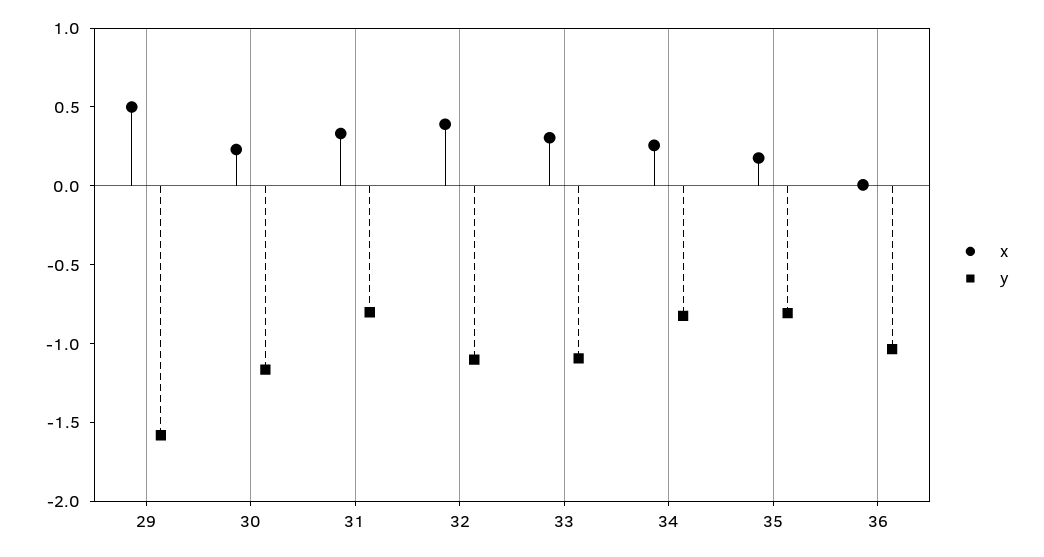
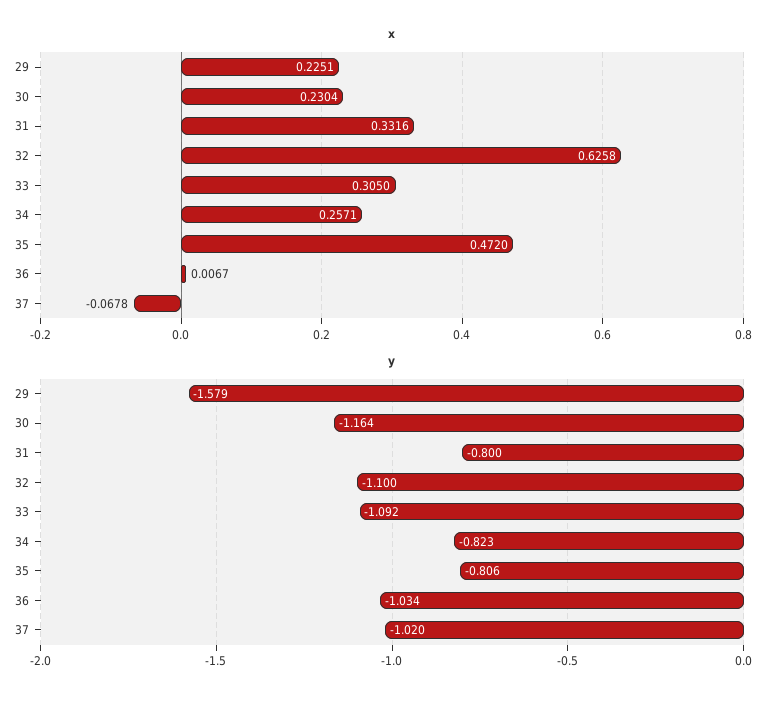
x, 29: 0.5 -> 0.2251
x, 32: 0.4 -> 0.6258
x, 35: 0.2 -> 0.472
x, 37: none -> -0.0678
y, 37: none -> -1.02

